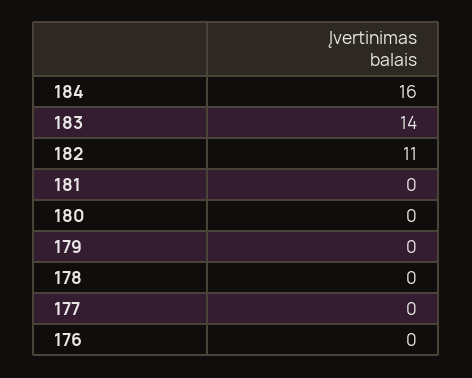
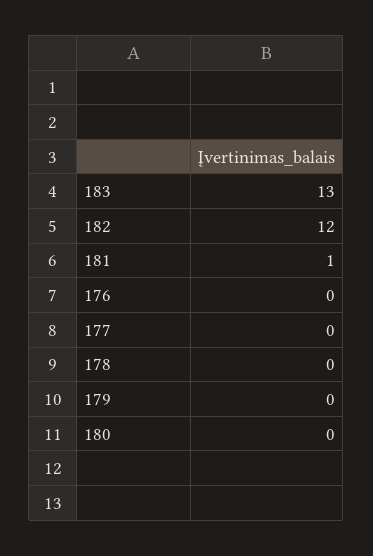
184: 16 -> none
183: 14 -> 13
182: 11 -> 12
181: 0 -> 1

